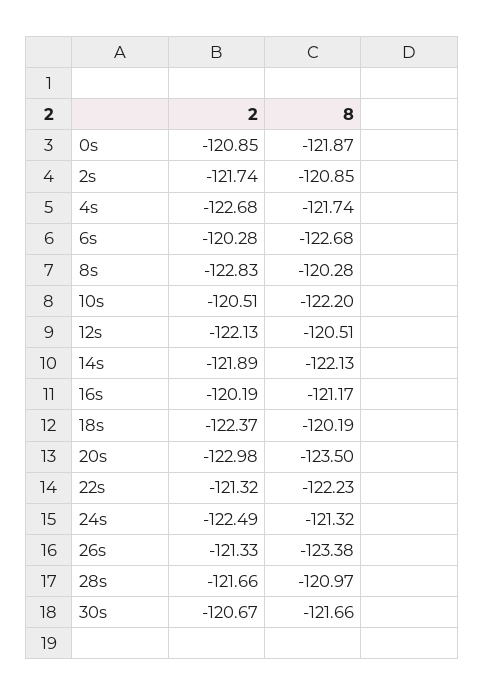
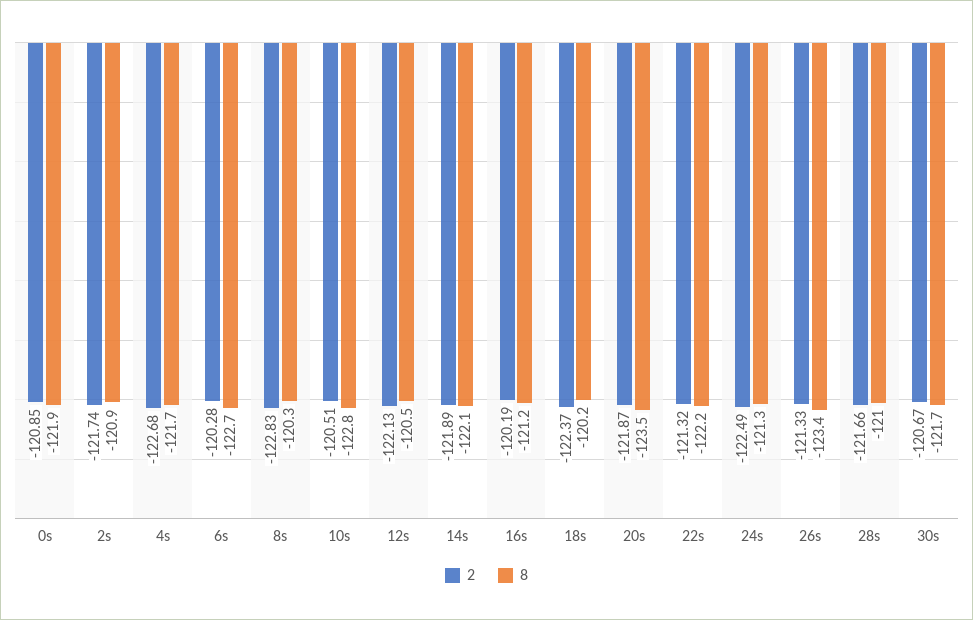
8, 10s: -122.2 -> -122.8
2, 20s: -122.98 -> -121.87

